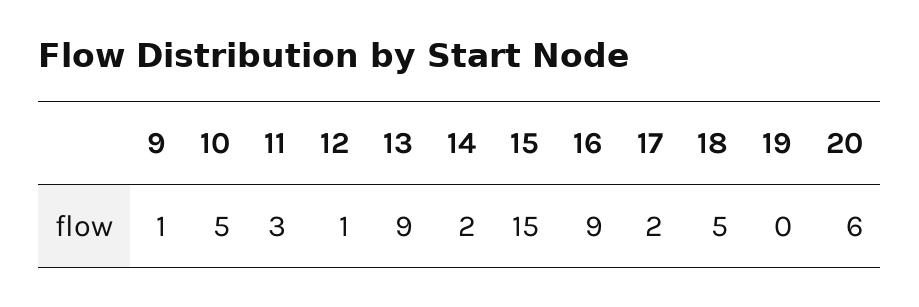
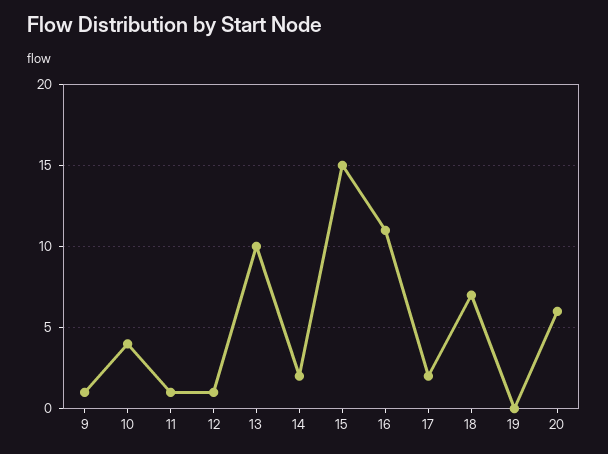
10: 5 -> 4
11: 3 -> 1
13: 9 -> 10
16: 9 -> 11
18: 5 -> 7

